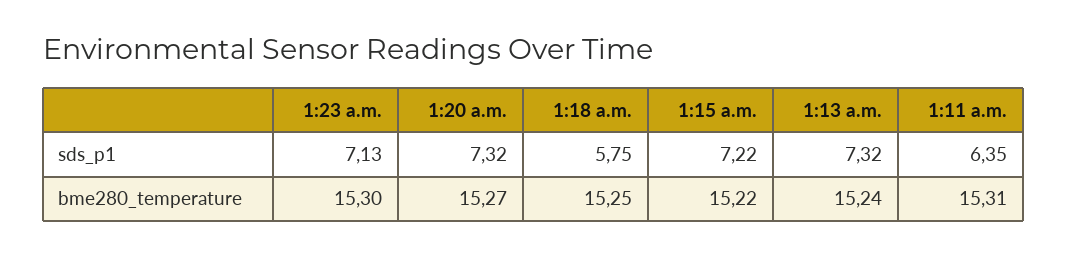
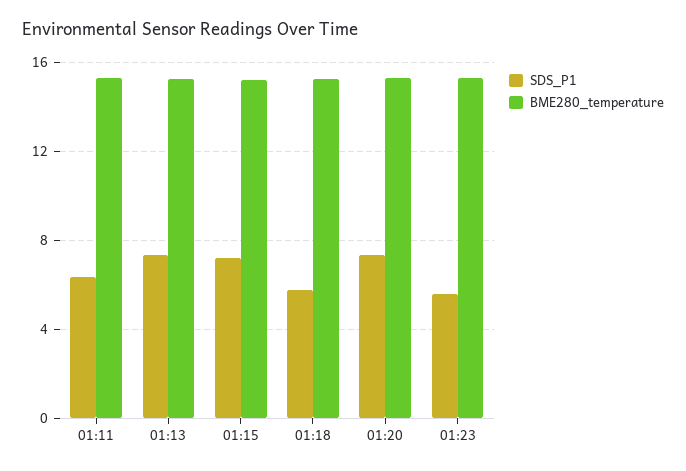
sds_p1, 1:23 a.m.: 7.13 -> 5.5

